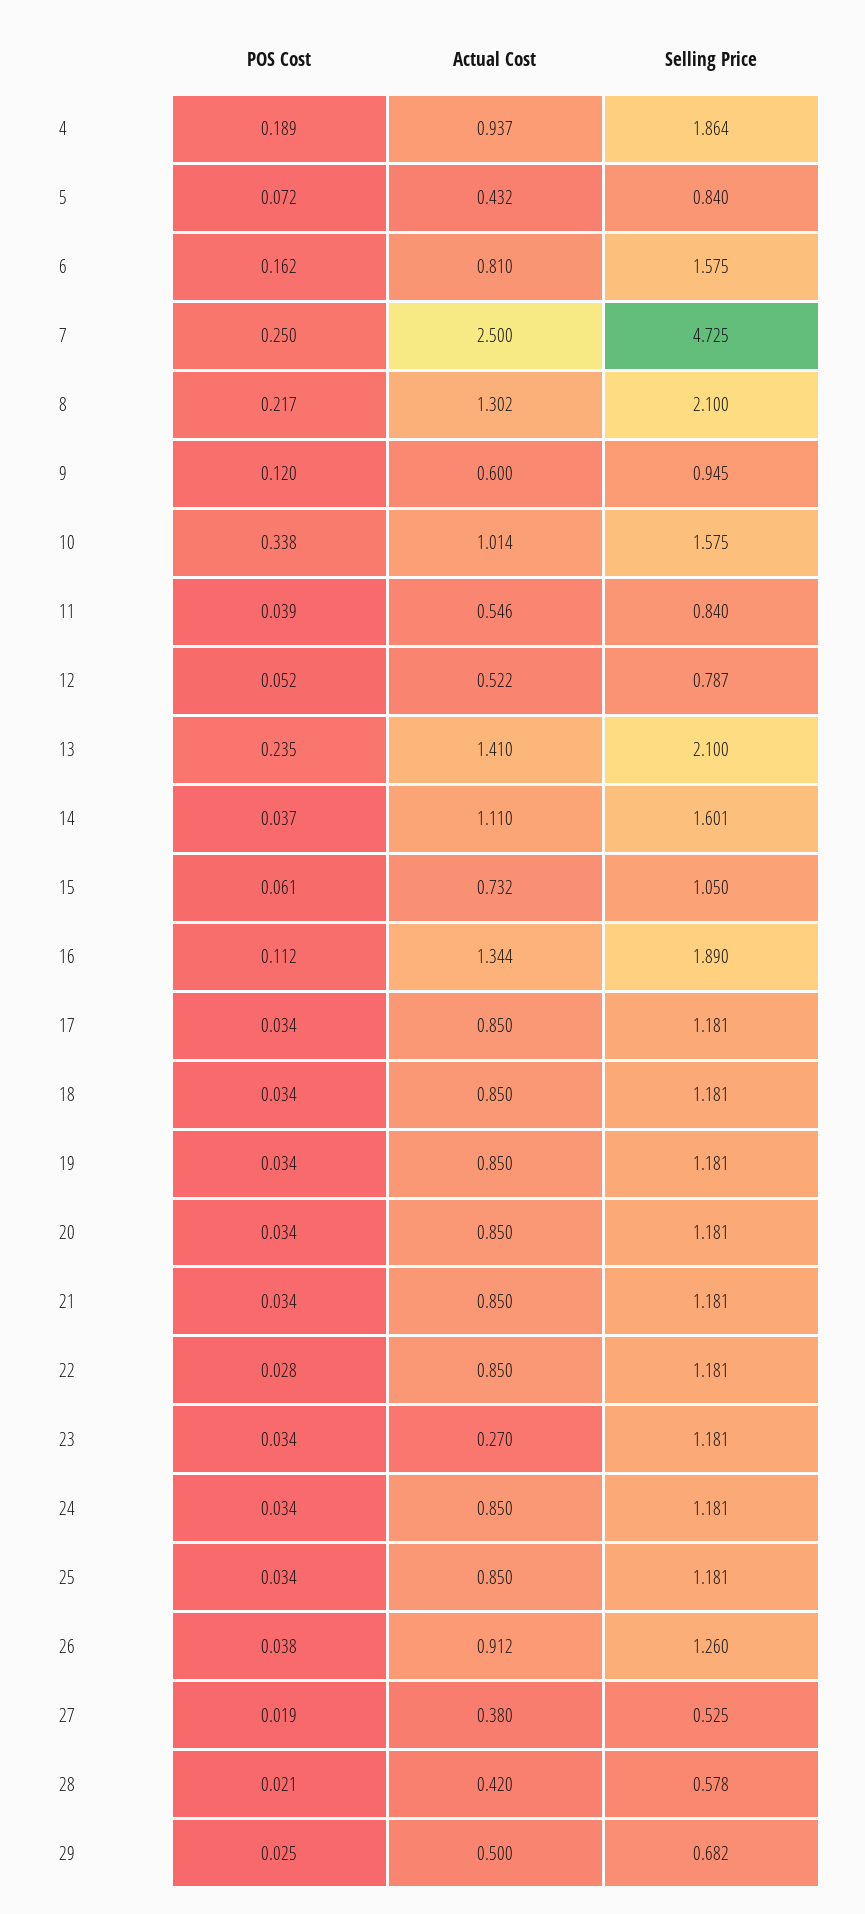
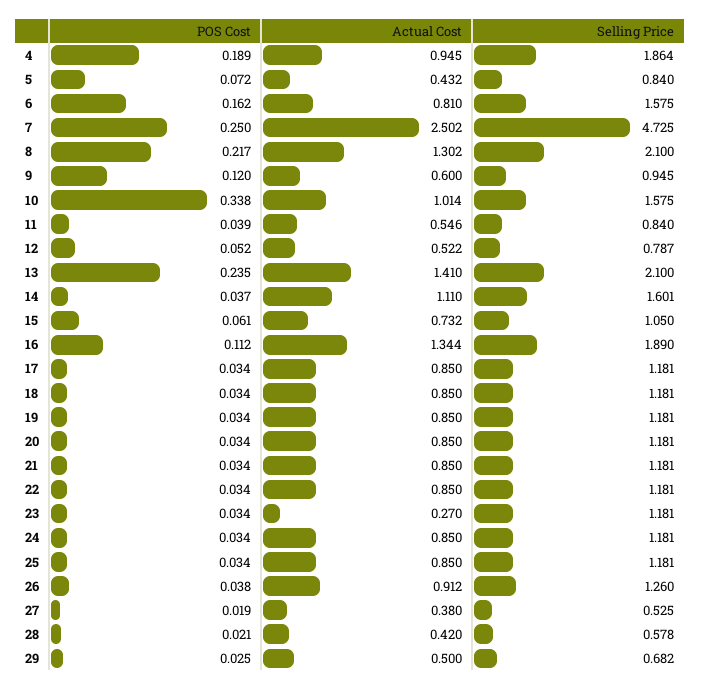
Actual Cost, 4: 0.937 -> 0.945
Actual Cost, 7: 2.5 -> 2.502
POS Cost, 22: 0.028 -> 0.034

